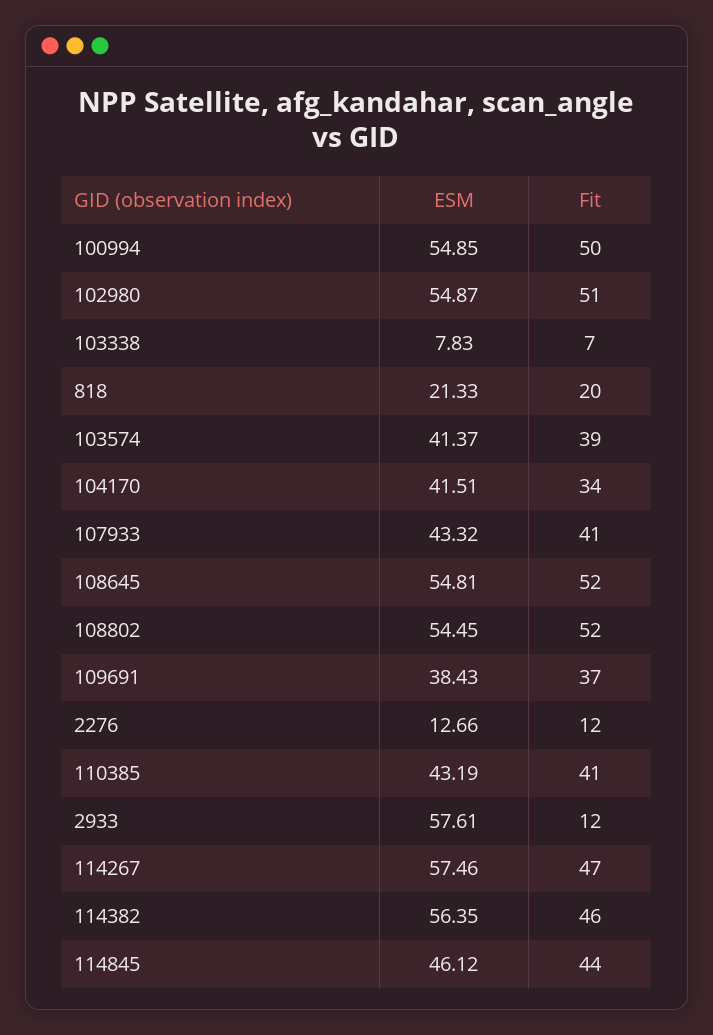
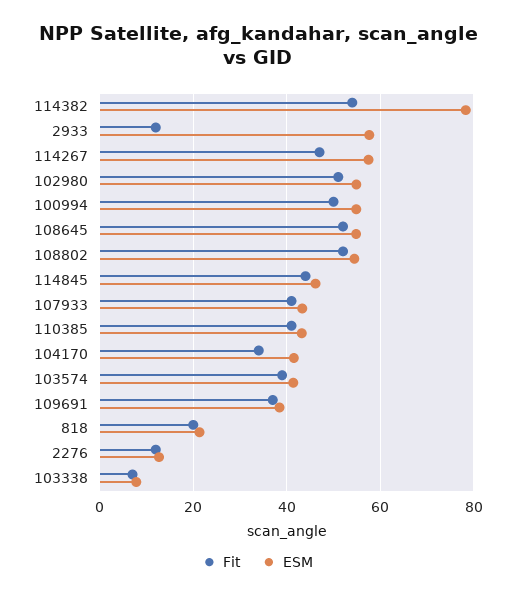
ESM, 114382: 56.35 -> 78
Fit, 114382: 46 -> 54

